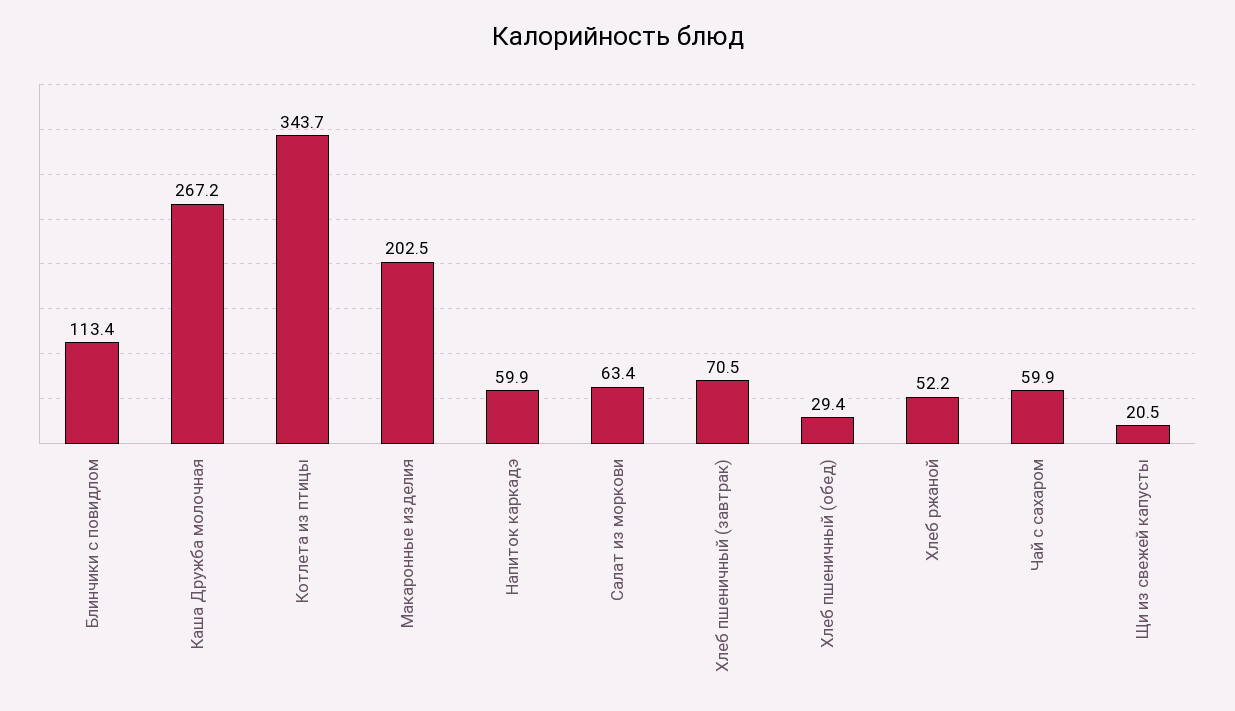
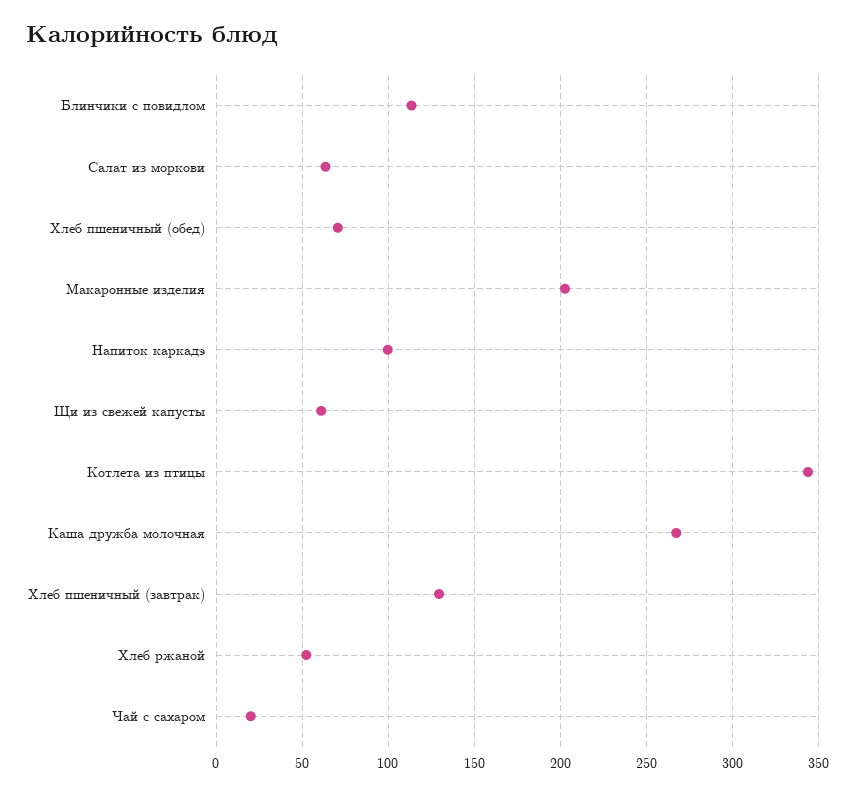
Напиток каркадэ: 59.9 -> 100
Хлеб пшеничный (завтрак): 70.5 -> 130
Хлеб пшеничный (обед): 29.4 -> 70
Чай с сахаром: 59.9 -> 20
Щи из свежей капусты: 20.5 -> 60

